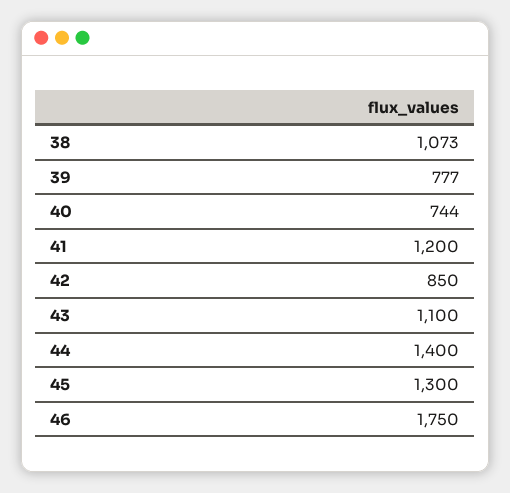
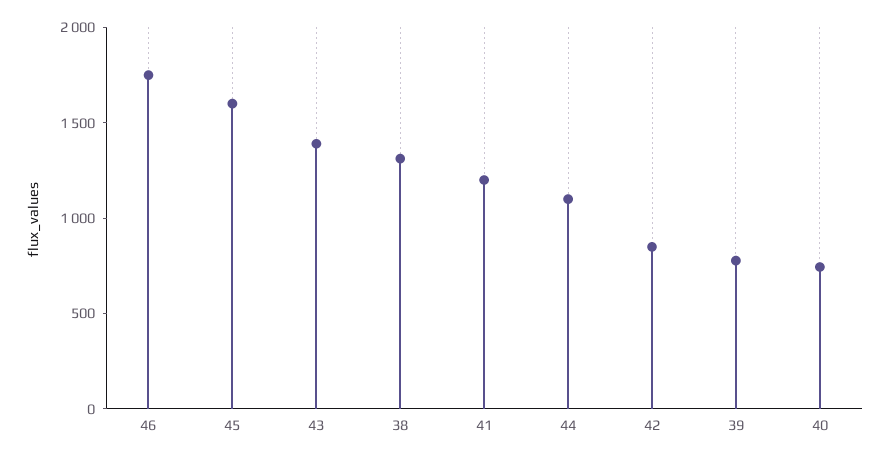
38: 1073 -> 1300
43: 1100 -> 1400
44: 1400 -> 1100
45: 1300 -> 1600

